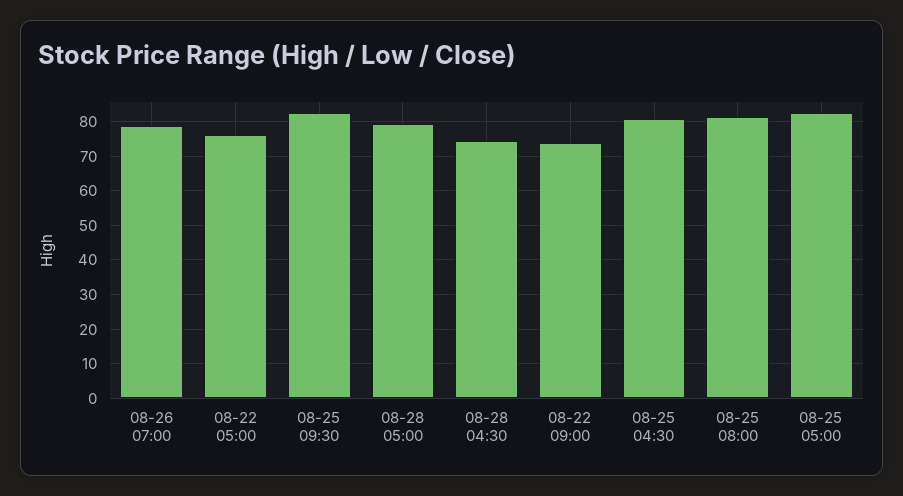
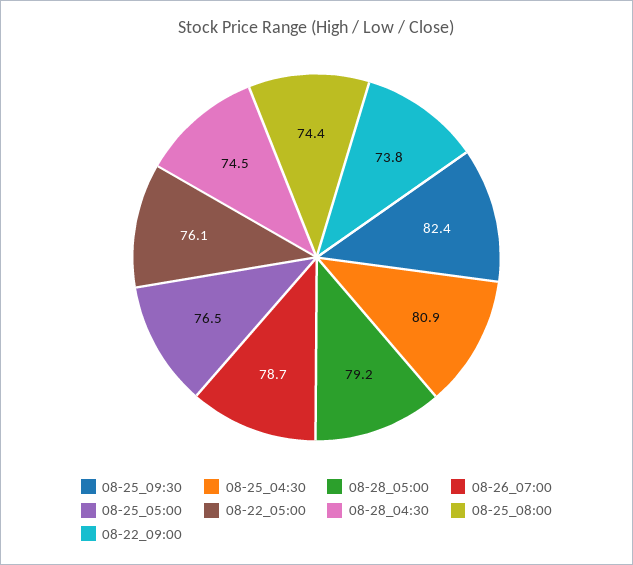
08-25 08:00: 82 -> 74.4
08-25 05:00: 82 -> 76.5

